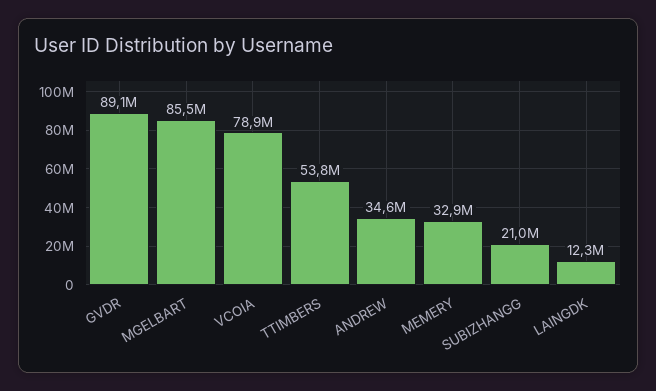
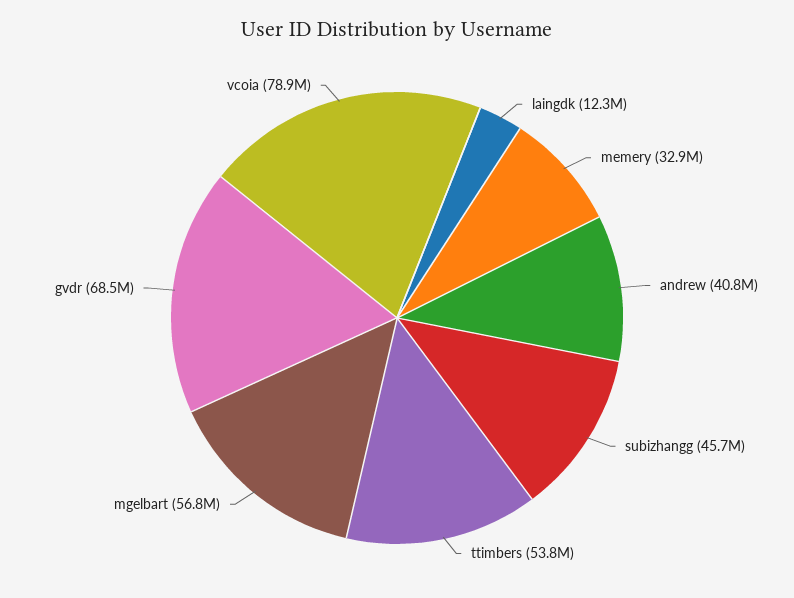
GVDR: 89100000 -> 68500000
MGELBART: 85500000 -> 56800000
ANDREW: 34600000 -> 40800000
SUBIZHANGG: 21000000 -> 45700000

